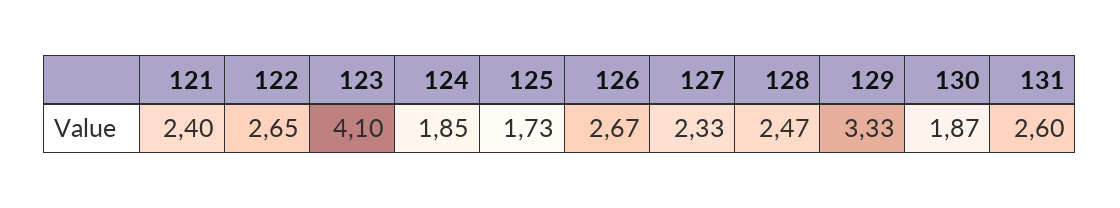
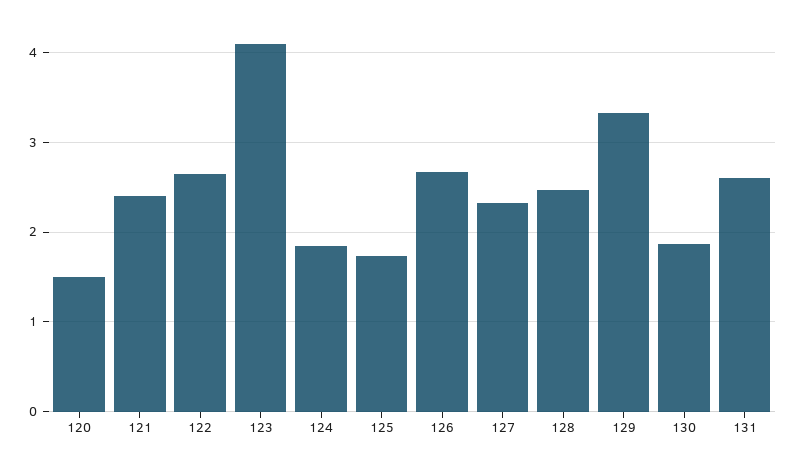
120: none -> 1.5

